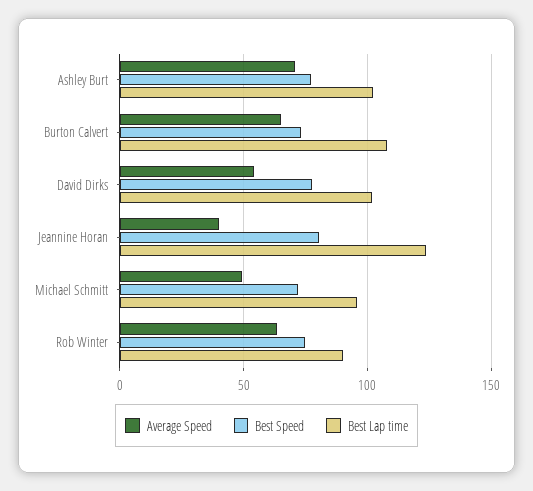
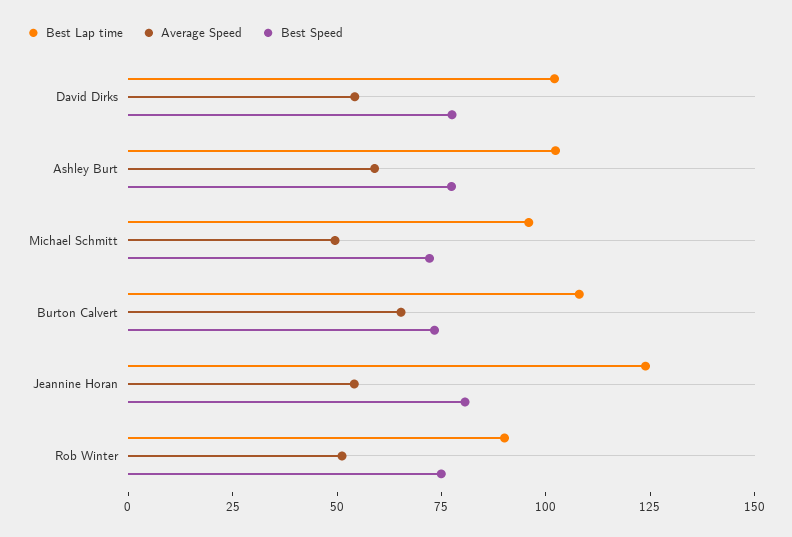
Average Speed, Ashley Burt: 70 -> 60
Average Speed, Jeannine Horan: 40 -> 55
Average Speed, Rob Winter: 65 -> 50

